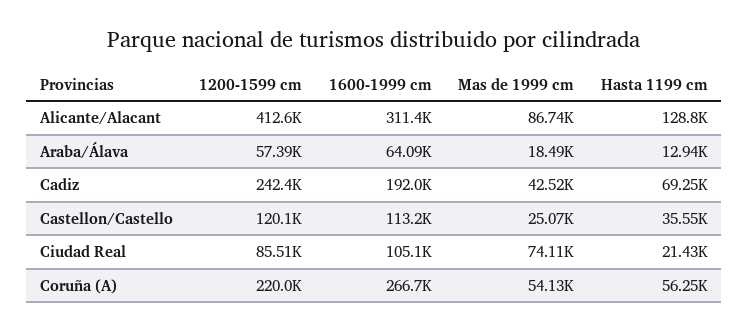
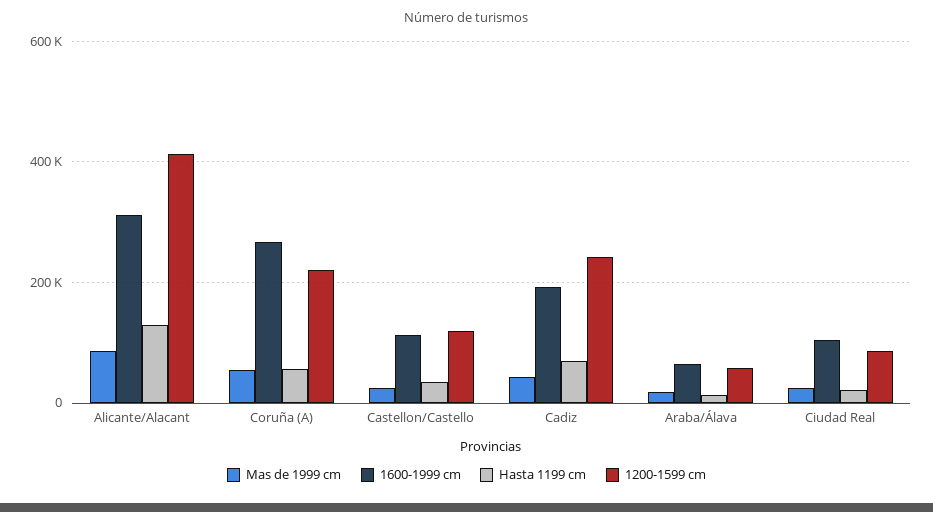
Mas de 1999 cm, Ciudad Real: 74110 -> 20000

